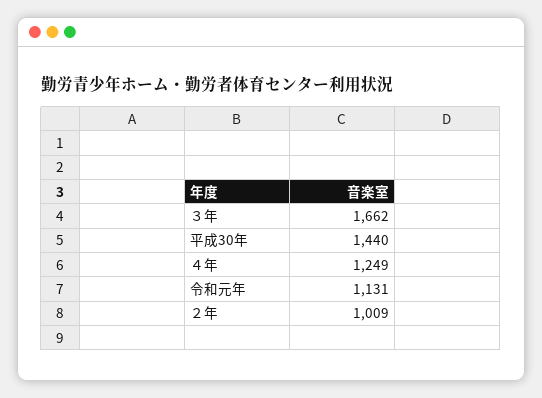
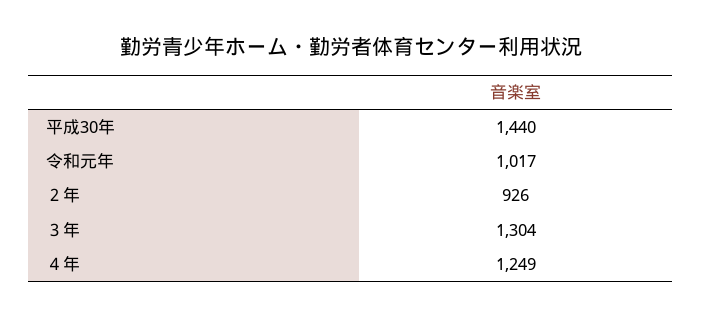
３年: 1662 -> 1304
令和元年: 1131 -> 1017
２年: 1009 -> 926

